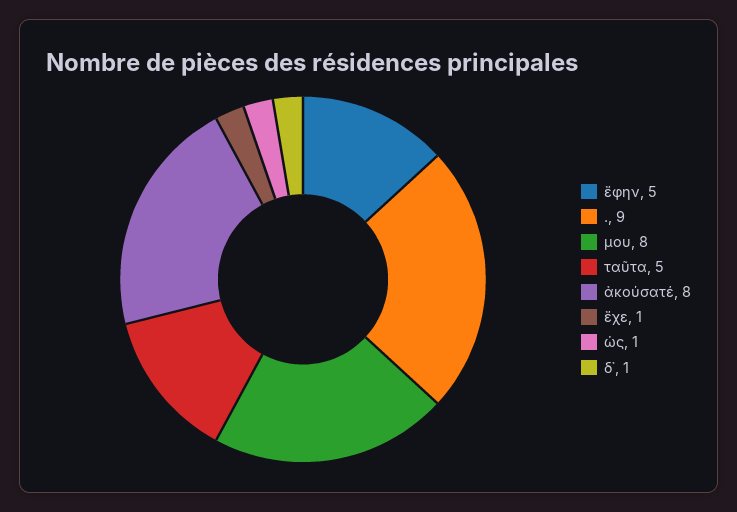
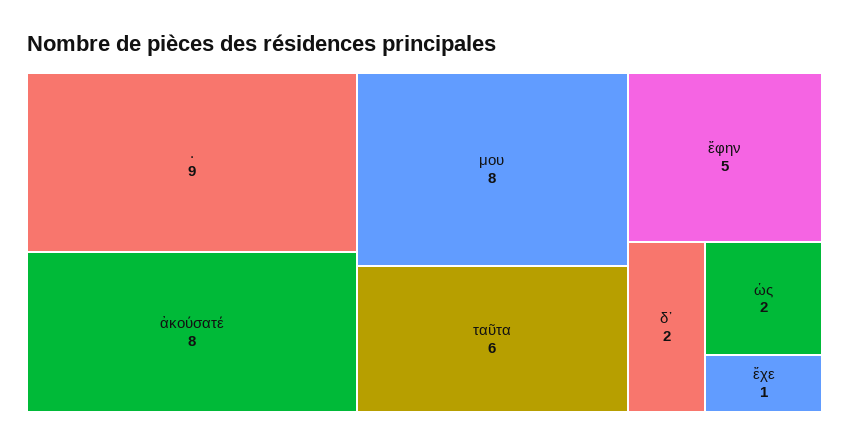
ταῦτα: 5 -> 6
ὡς: 1 -> 2
δ᾽: 1 -> 2

